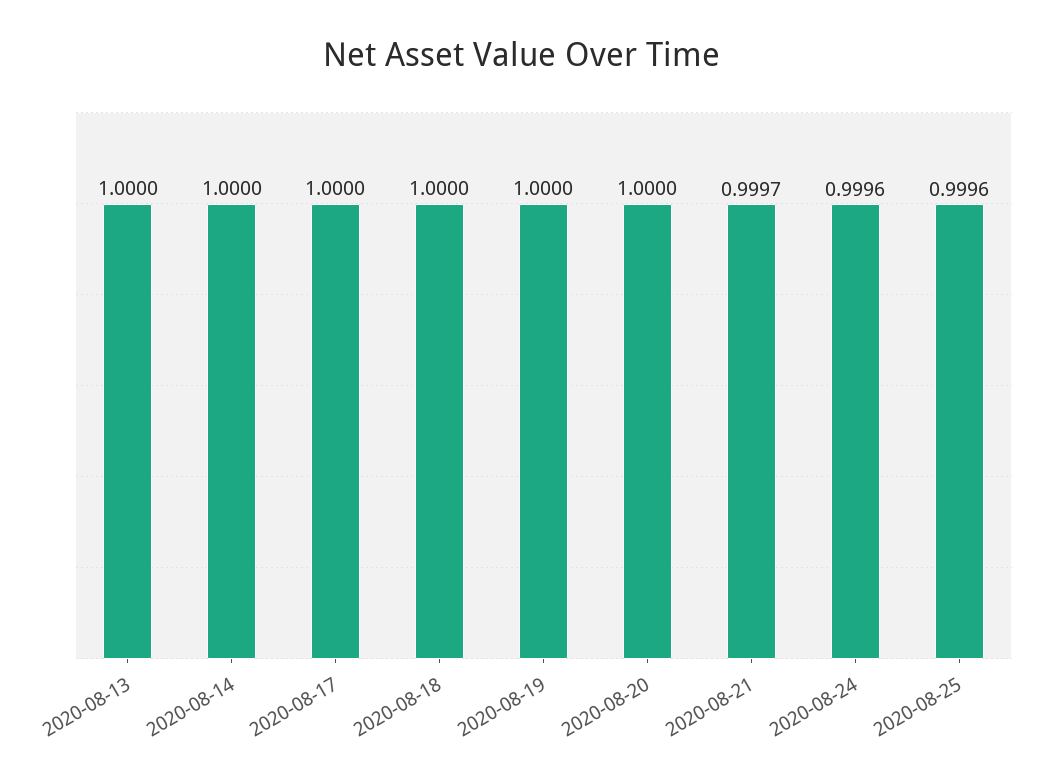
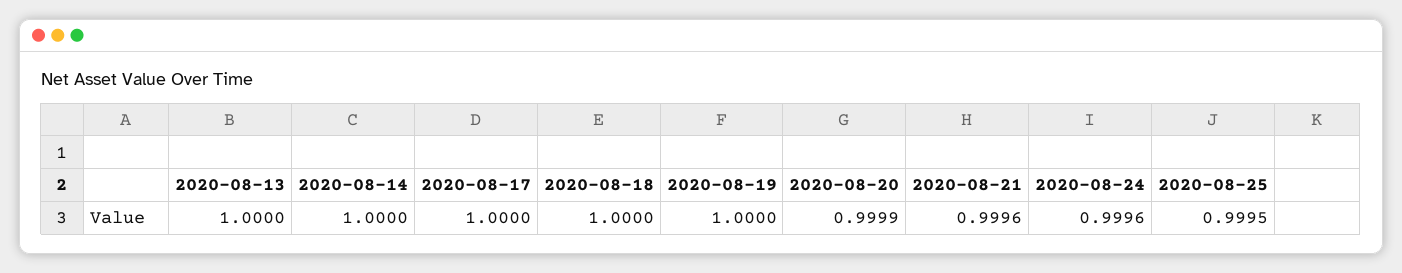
2020-08-20: 1 -> 0.9999
2020-08-21: 0.9997 -> 0.9996
2020-08-25: 0.9996 -> 0.9995

